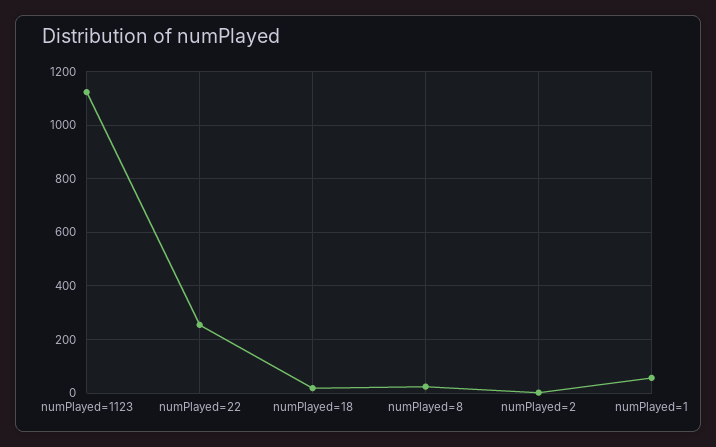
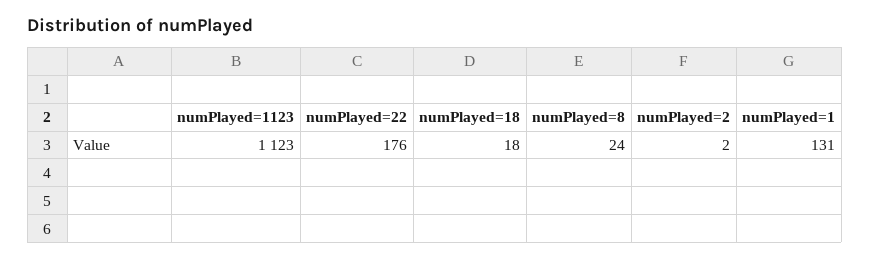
numPlayed=22: 250 -> 176
numPlayed=1: 50 -> 131

